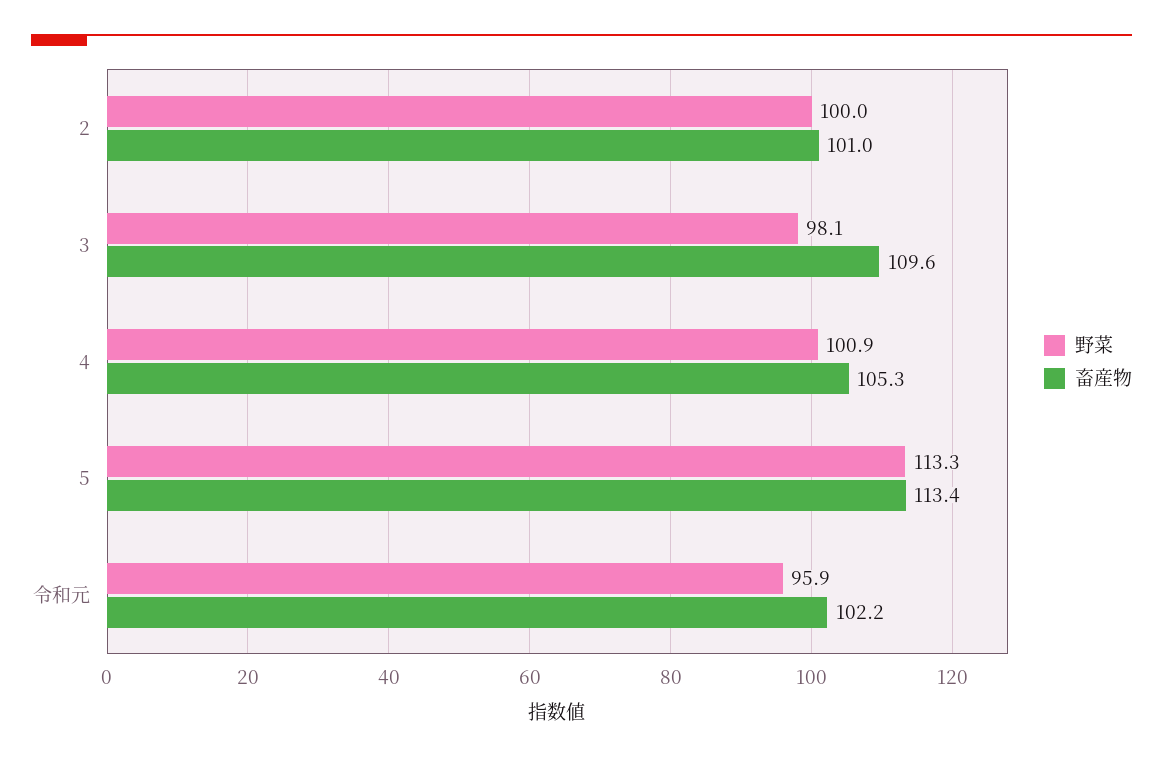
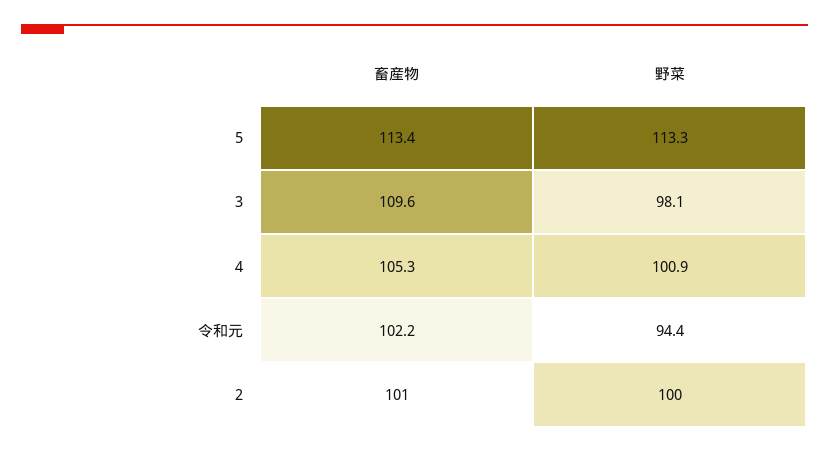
野菜, 令和元: 95.9 -> 94.4

